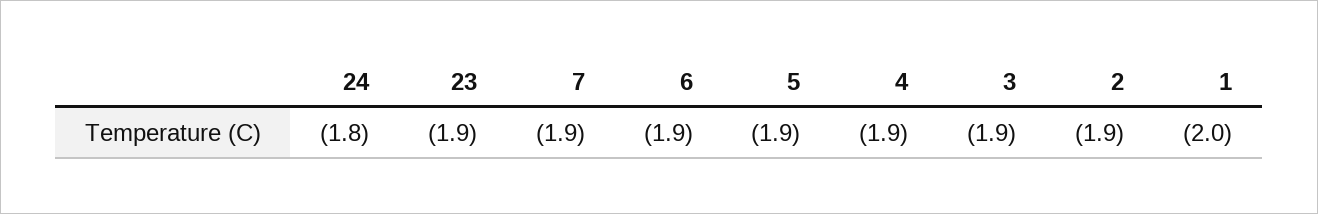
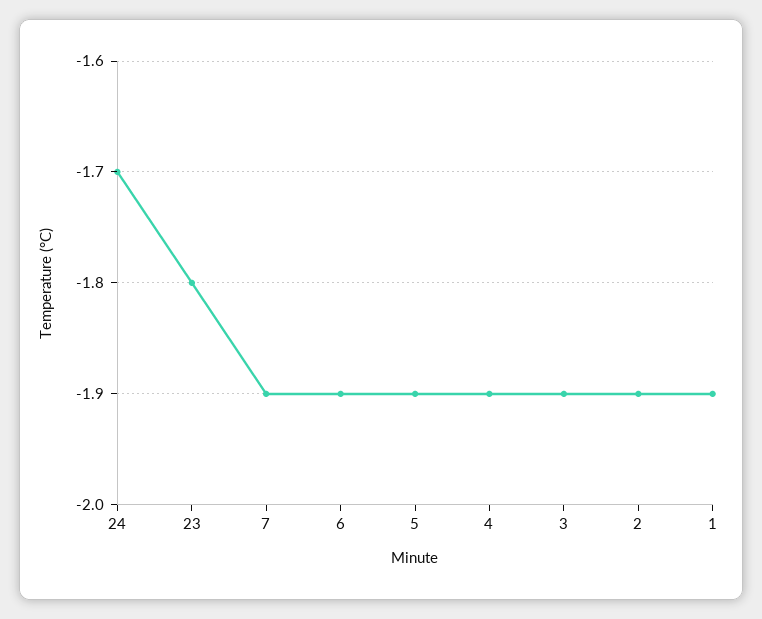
24: -1.8 -> -1.7
23: -1.9 -> -1.8
1: -2 -> -1.9

